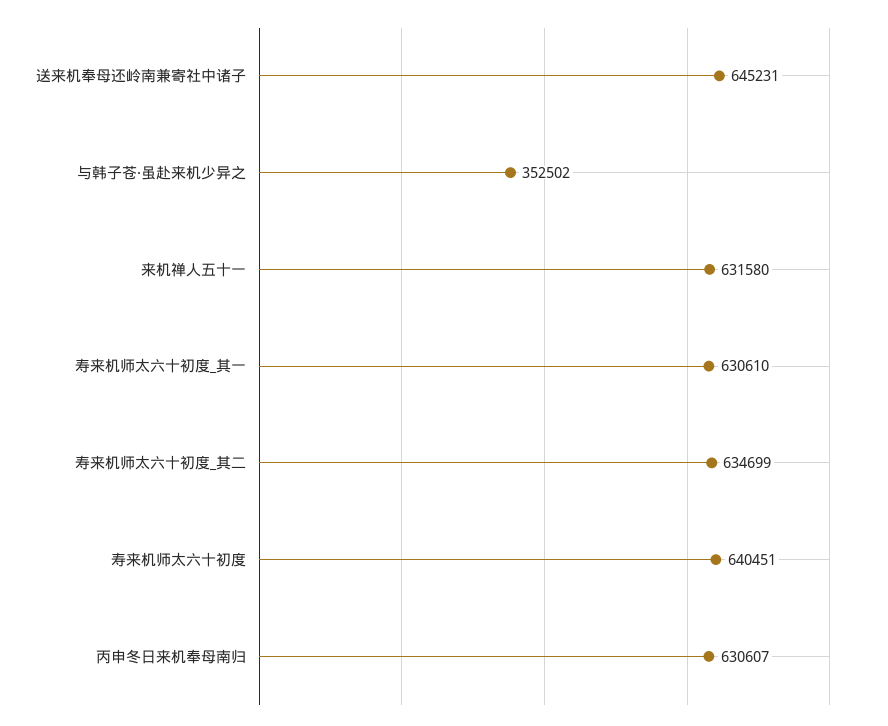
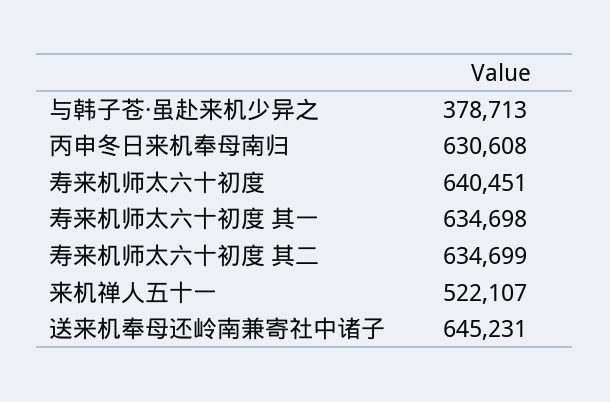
与韩子苍·虽赴来机少异之: 352502 -> 378713
来机禅人五十一: 631580 -> 522107
寿来机师太六十初度_其一: 630610 -> 634698
丙申冬日来机奉母南归: 630607 -> 630608

